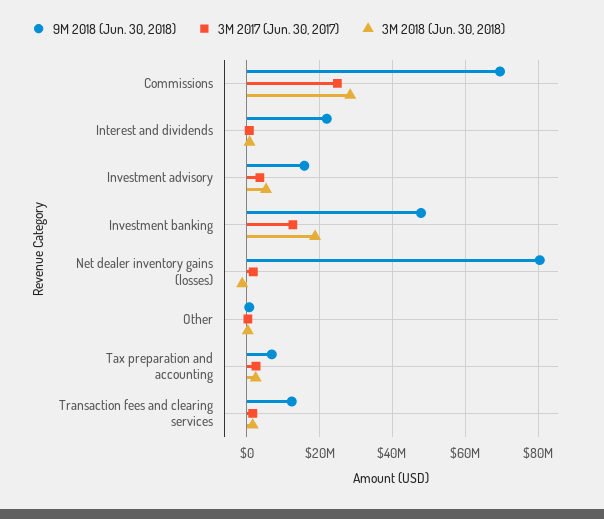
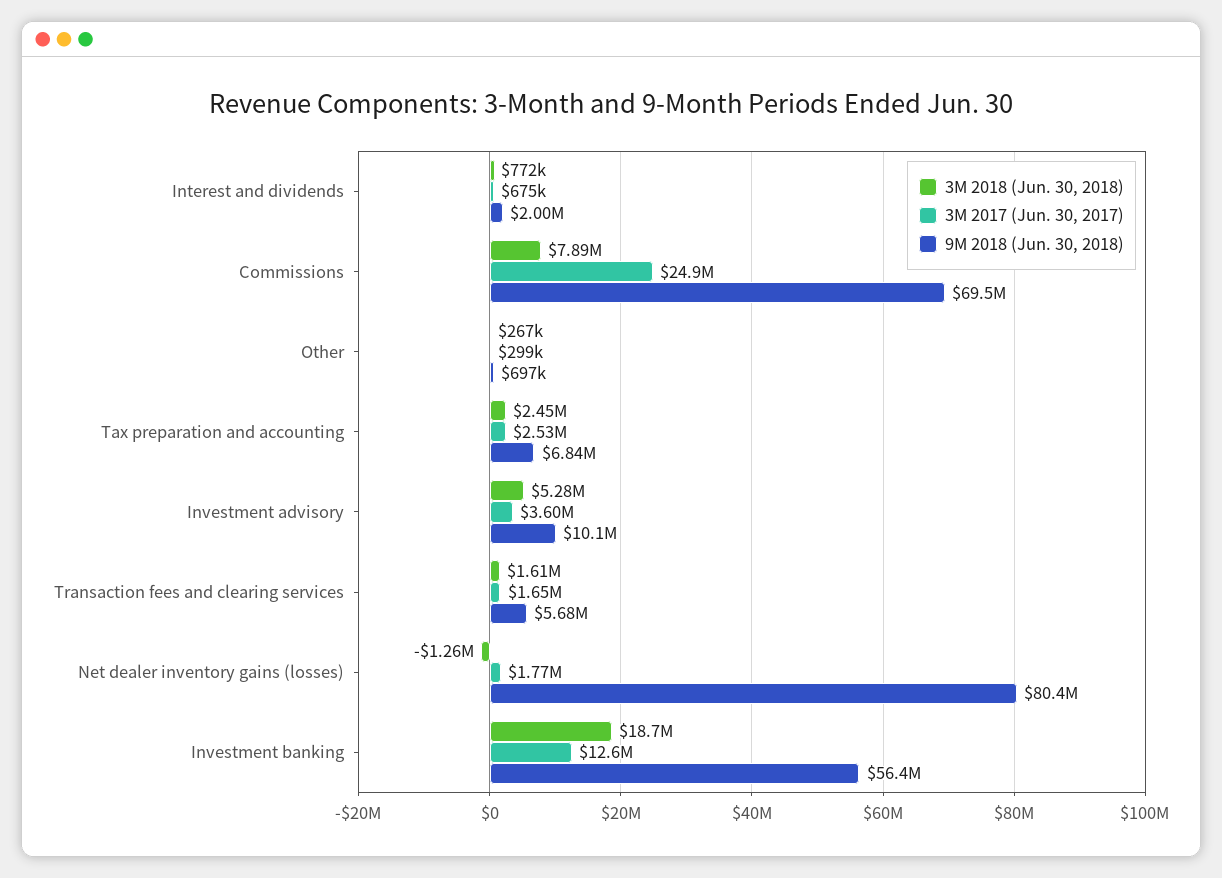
3M 2018 (Jun. 30, 2018), Commissions: 28000000 -> 7890000
9M 2018 (Jun. 30, 2018), Interest and dividends: 22000000 -> 2000000
9M 2018 (Jun. 30, 2018), Investment advisory: 16000000 -> 10100000
9M 2018 (Jun. 30, 2018), Investment banking: 48000000 -> 56400000
9M 2018 (Jun. 30, 2018), Transaction fees and clearing services: 12000000 -> 5680000

